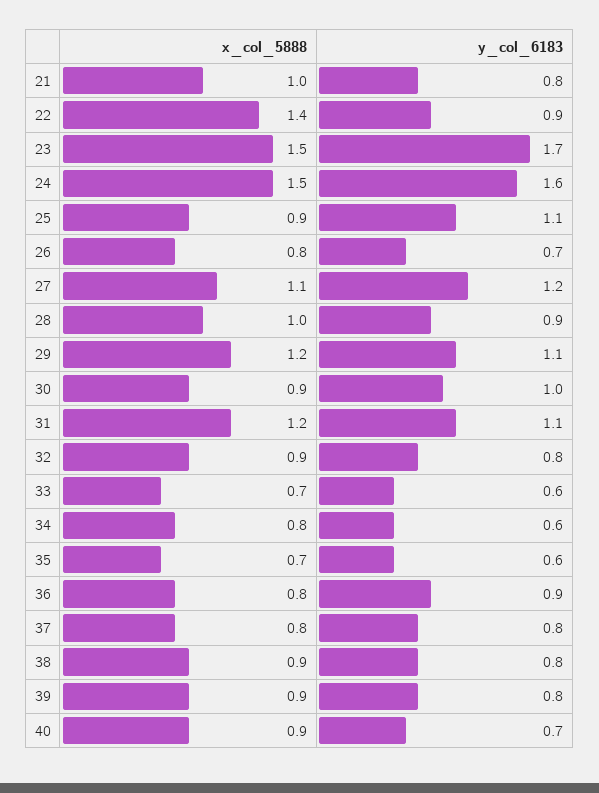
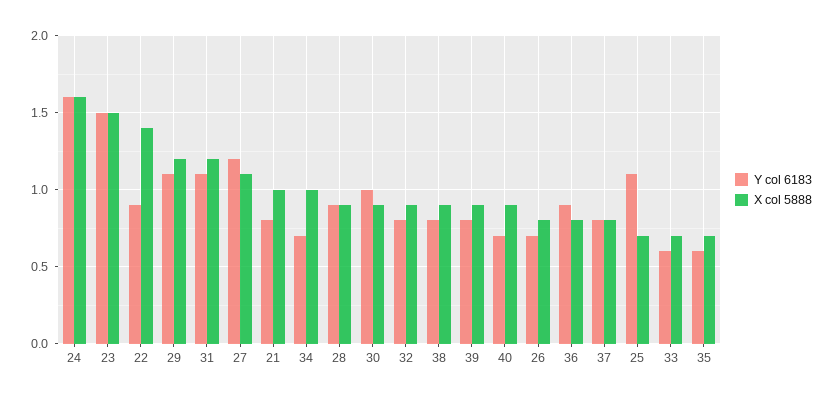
y_col_6183, 23: 1.7 -> 1.5
x_col_5888, 24: 1.5 -> 1.6
x_col_5888, 25: 0.9 -> 0.7
x_col_5888, 28: 1 -> 0.9
x_col_5888, 34: 0.8 -> 1
y_col_6183, 34: 0.6 -> 0.7

